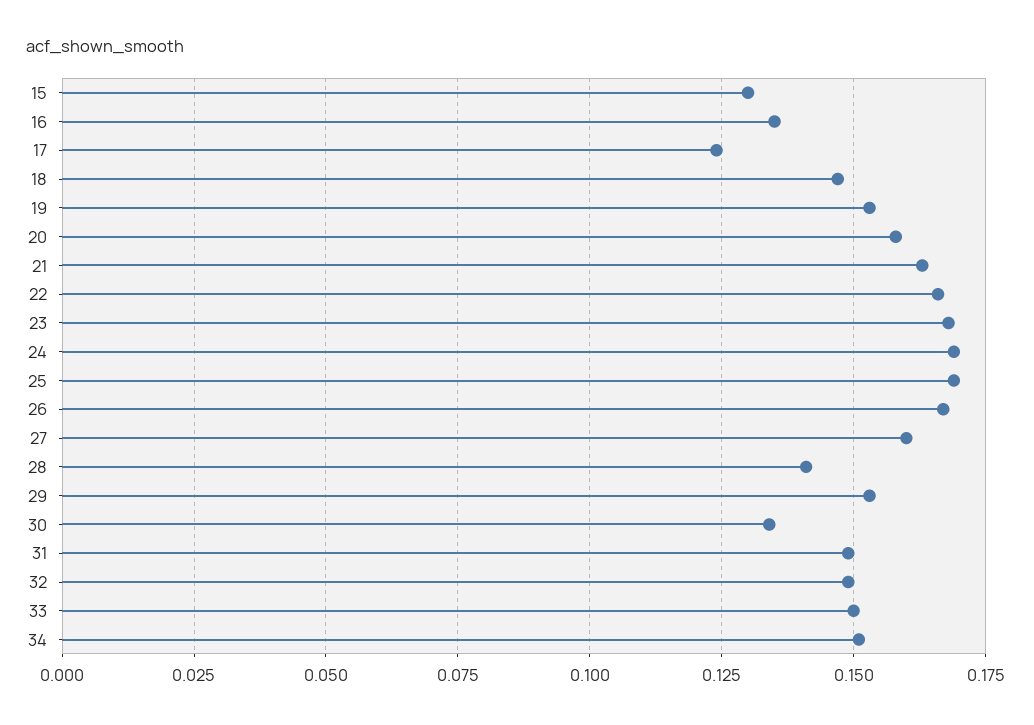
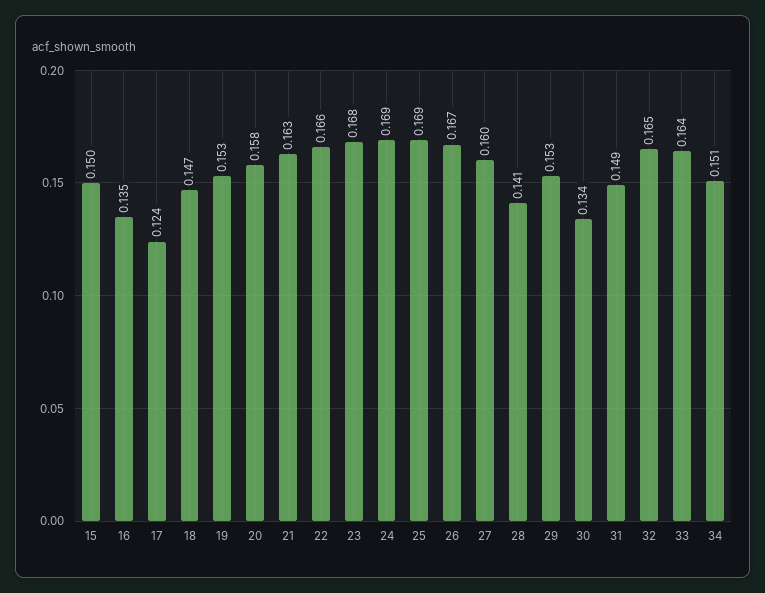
15: 0.13 -> 0.15
32: 0.15 -> 0.165
33: 0.15 -> 0.164

